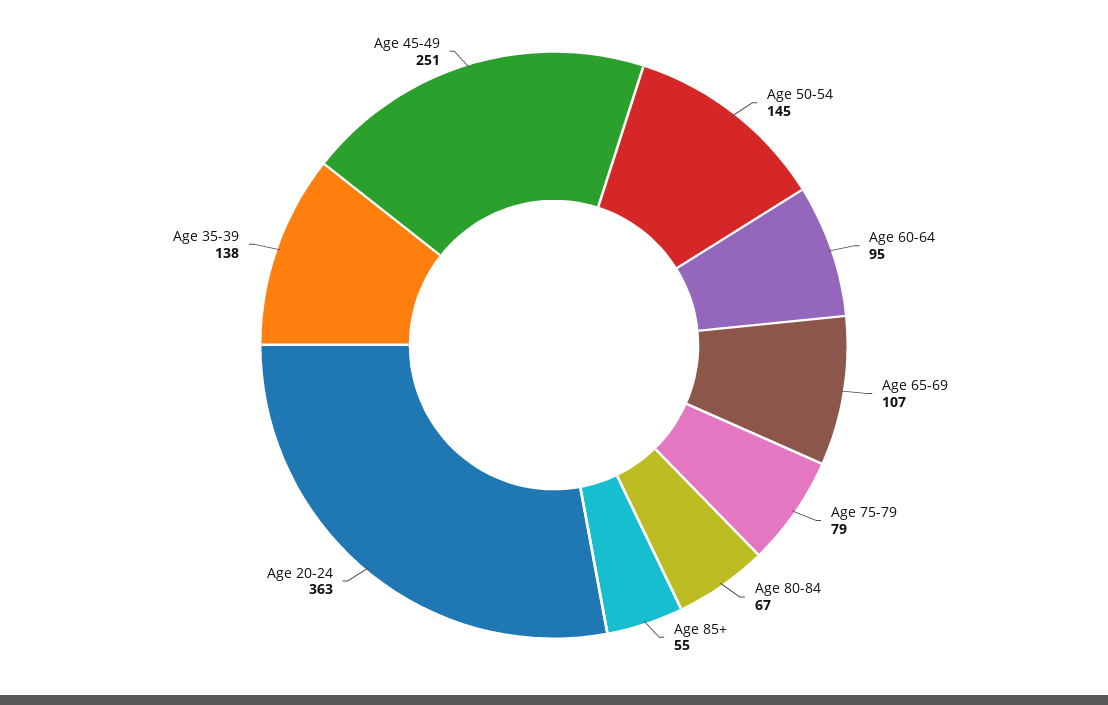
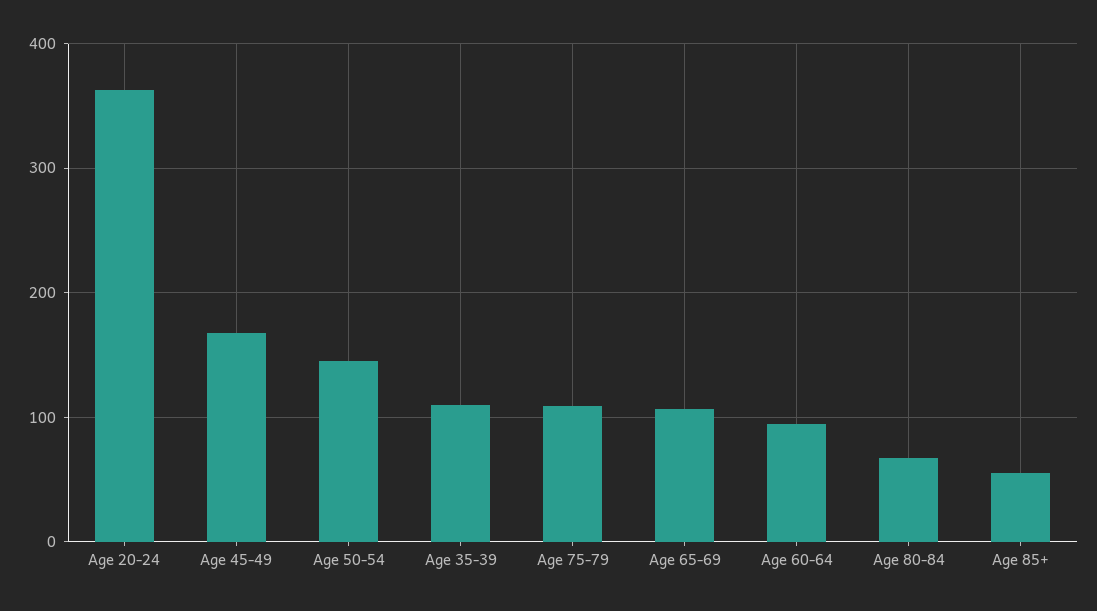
Age 75-79: 79 -> 110
Age 35-39: 138 -> 110
Age 45-49: 251 -> 170

